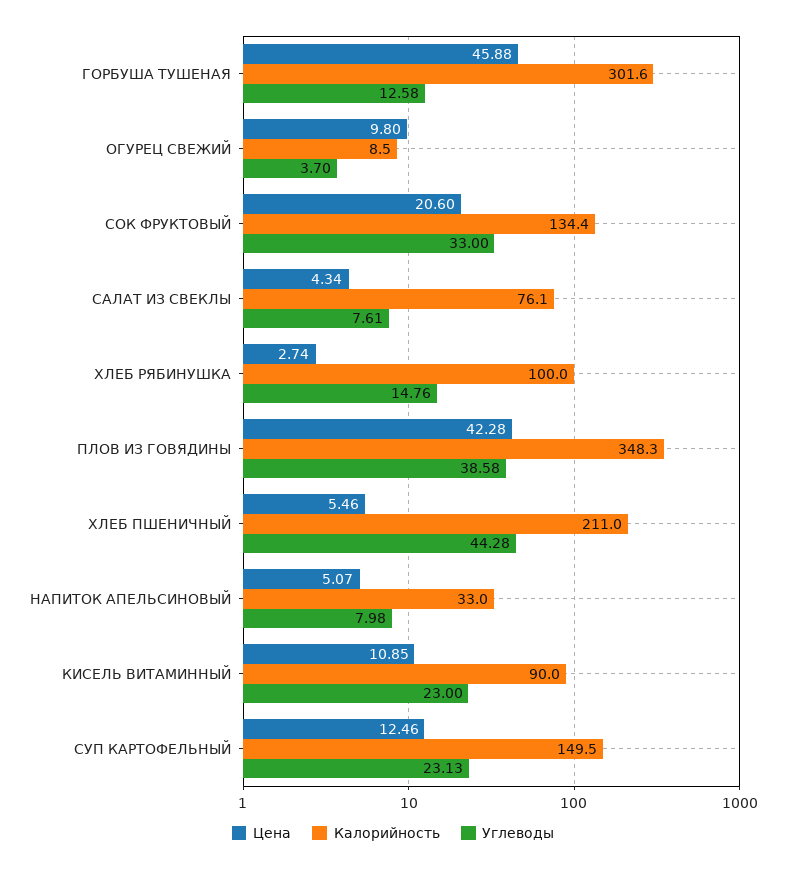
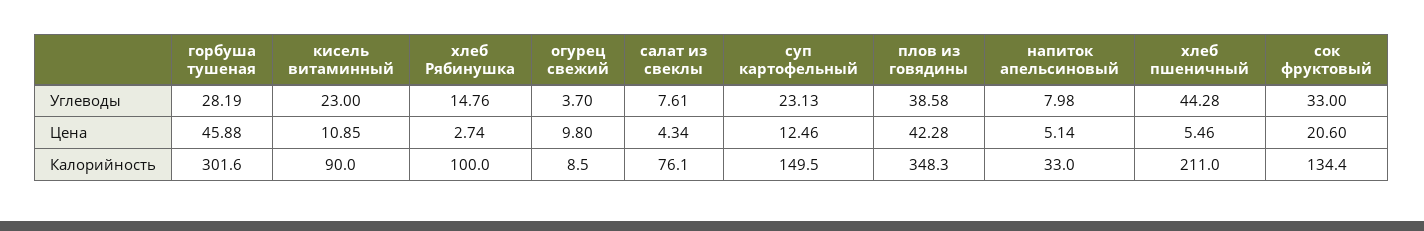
Углеводы, ГОРБУША ТУШЕНАЯ: 12.58 -> 28.19
Цена, НАПИТОК АПЕЛЬСИНОВЫЙ: 5.07 -> 5.14

